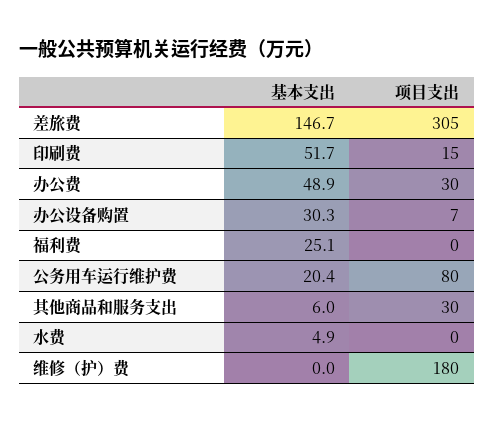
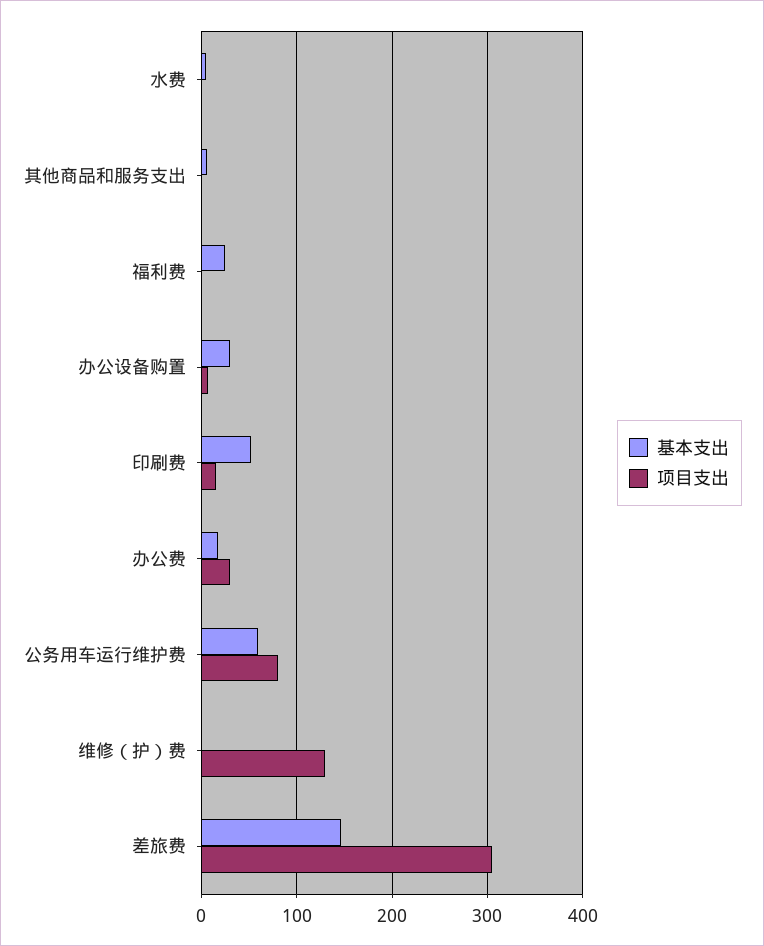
基本支出, 办公费: 48.9 -> 20
基本支出, 公务用车运行维护费: 20.4 -> 60
项目支出, 其他商品和服务支出: 30 -> 0
项目支出, 维修（护）费: 180 -> 130

